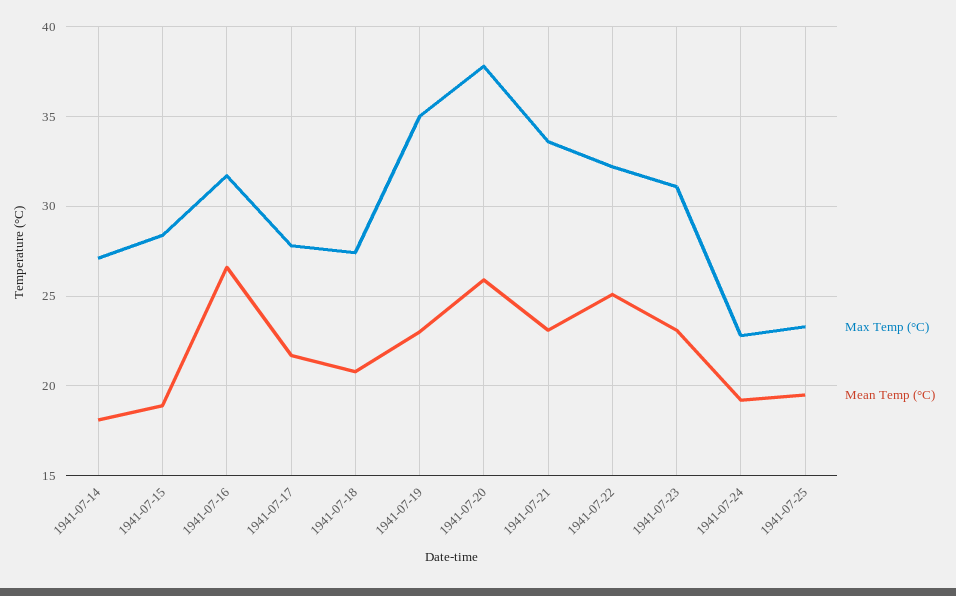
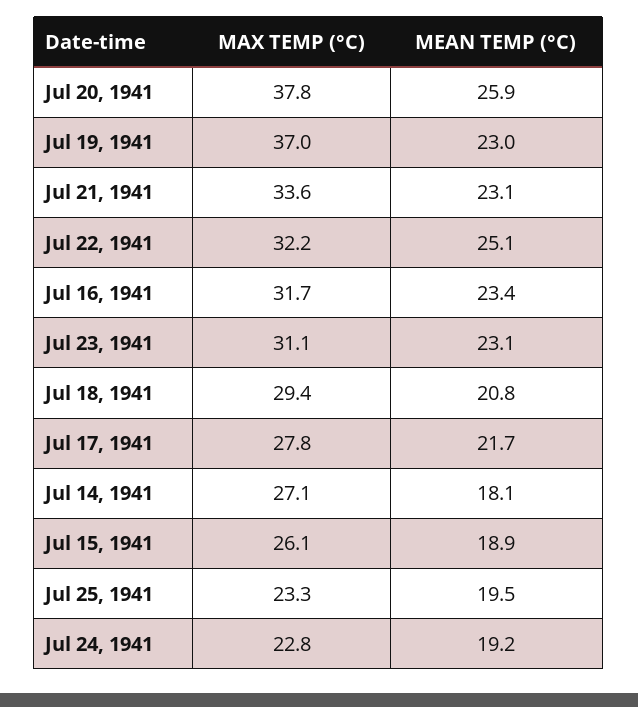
Max Temp (°C), 1941-07-15: 28.5 -> 26.1
Mean Temp (°C), 1941-07-16: 26.5 -> 23.4
Max Temp (°C), 1941-07-18: 27.5 -> 29.4
Max Temp (°C), 1941-07-19: 35 -> 37

